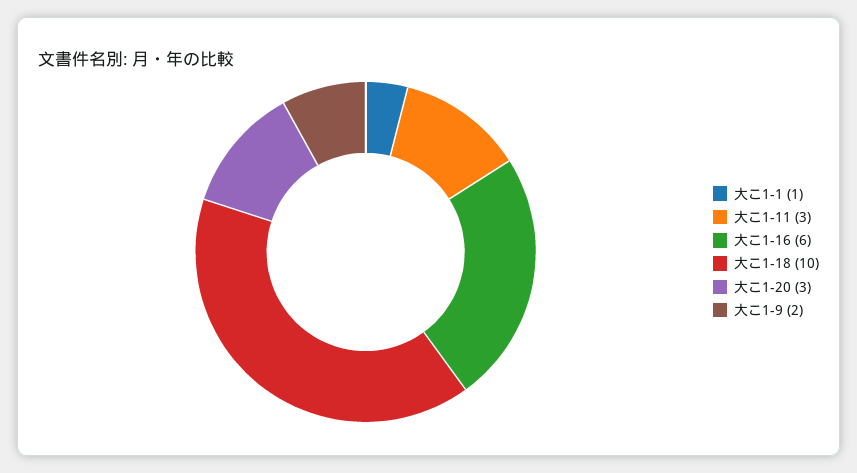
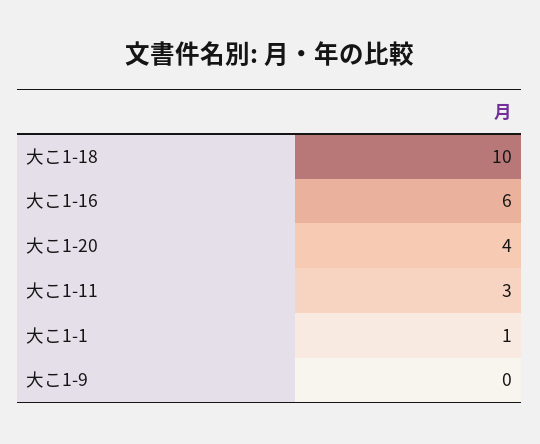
大こ1-20: 3 -> 4
大こ1-9: 2 -> 0

